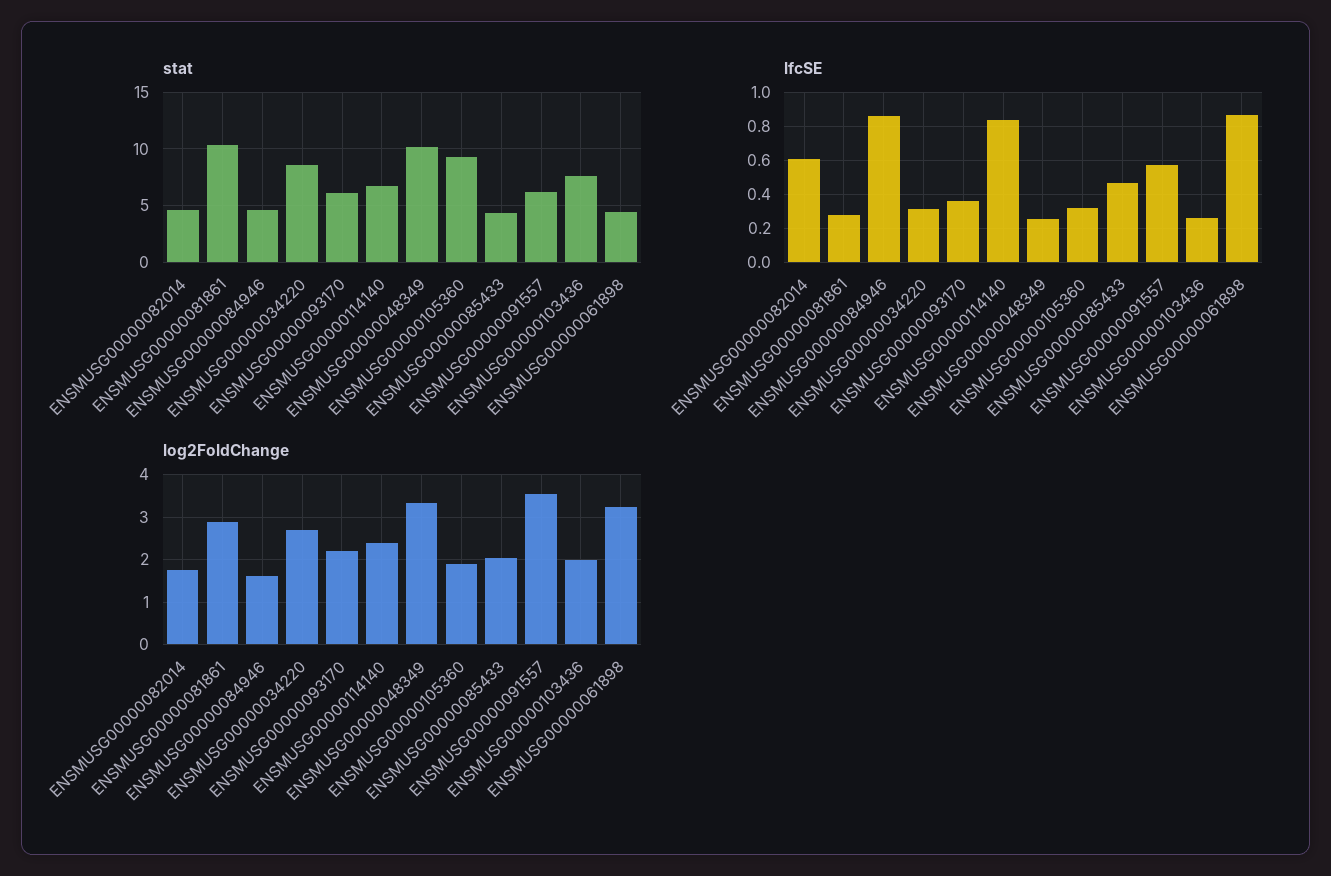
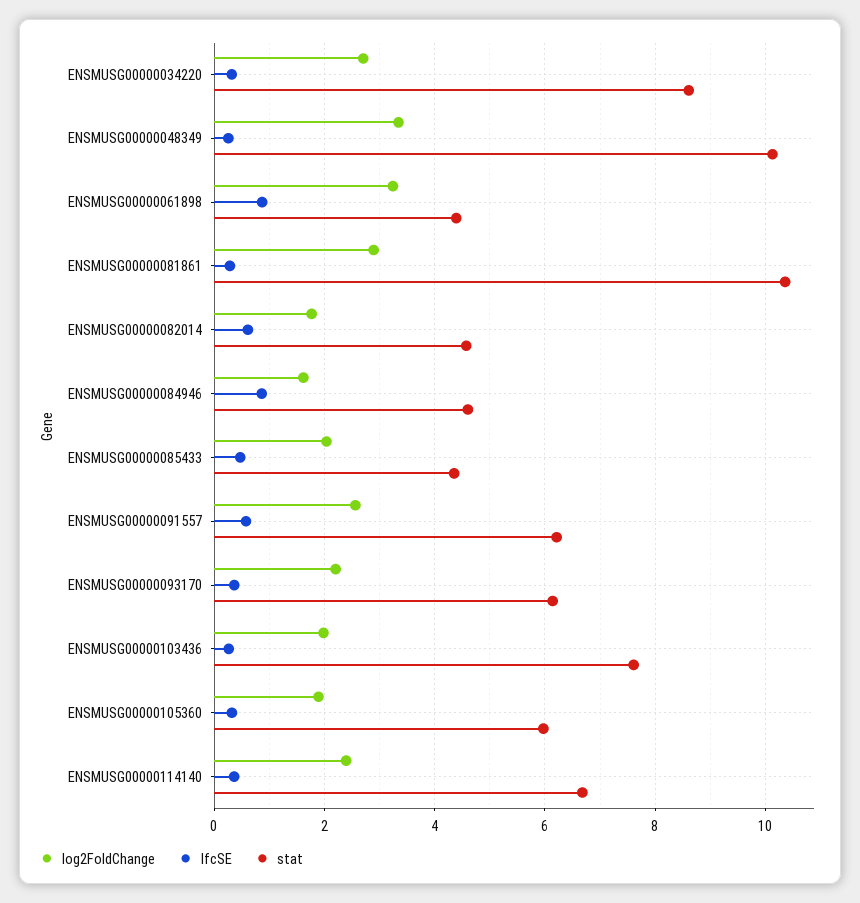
stat, ENSMUSG00000105360: 9 -> 6
lfcSE, ENSMUSG00000114140: 0.85 -> 0.4
log2FoldChange, ENSMUSG00000091557: 3.6 -> 2.6

